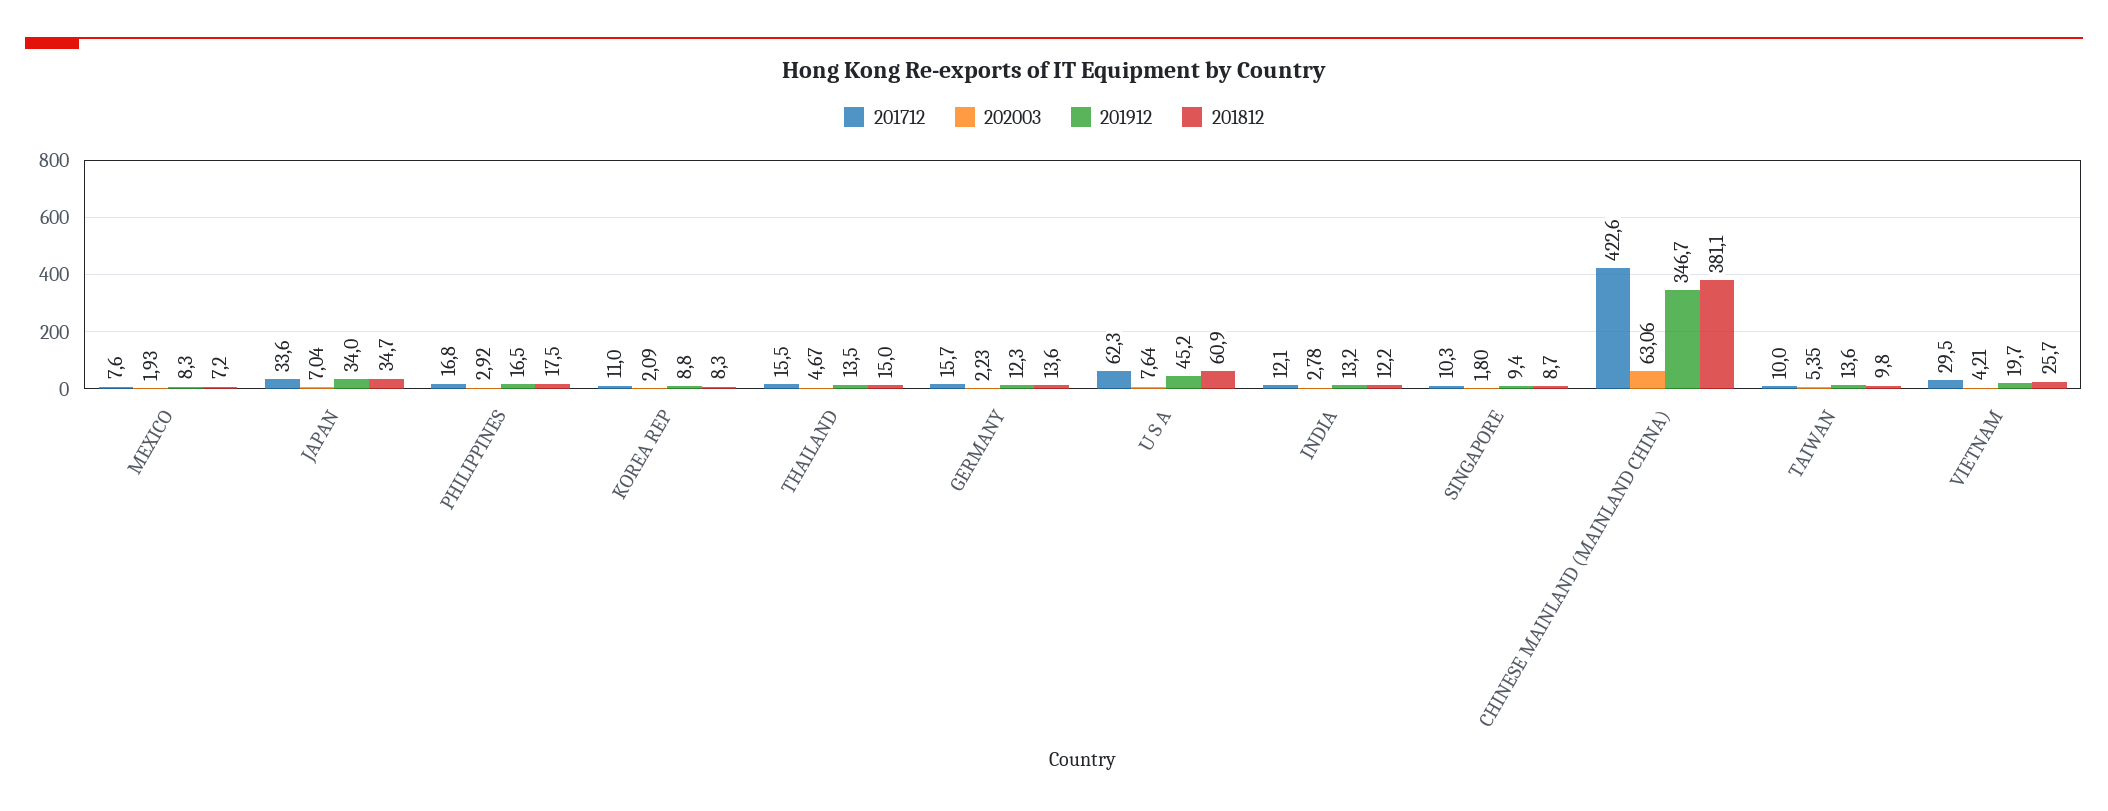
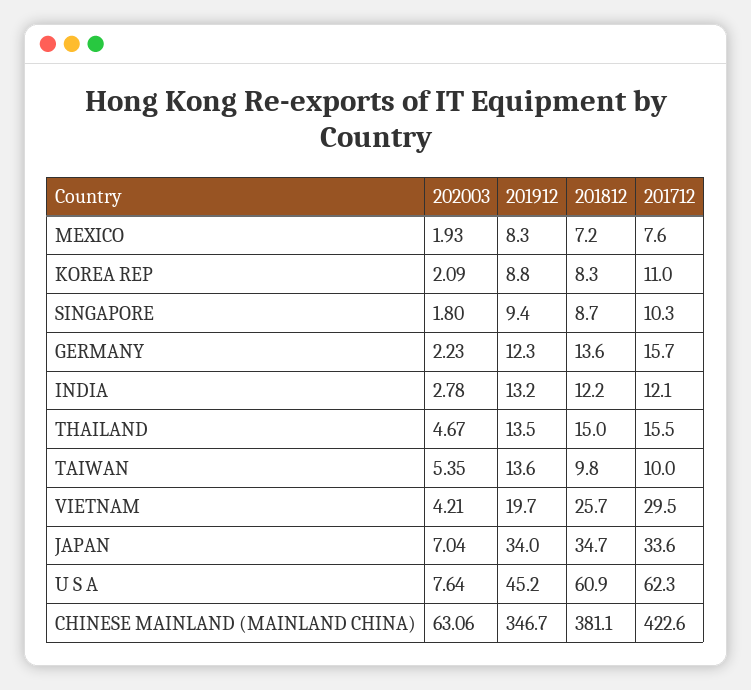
201712, PHILIPPINES: 16.8 -> none
202003, PHILIPPINES: 2.92 -> none
201912, PHILIPPINES: 16.5 -> none
201812, PHILIPPINES: 17.5 -> none

